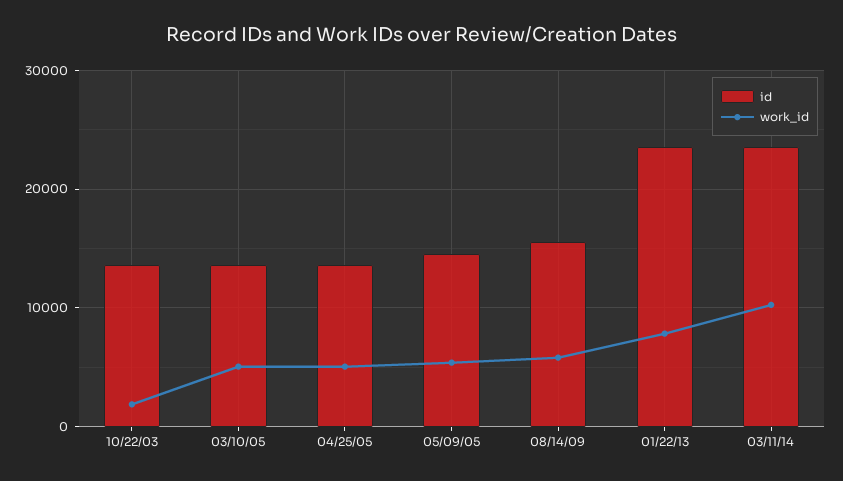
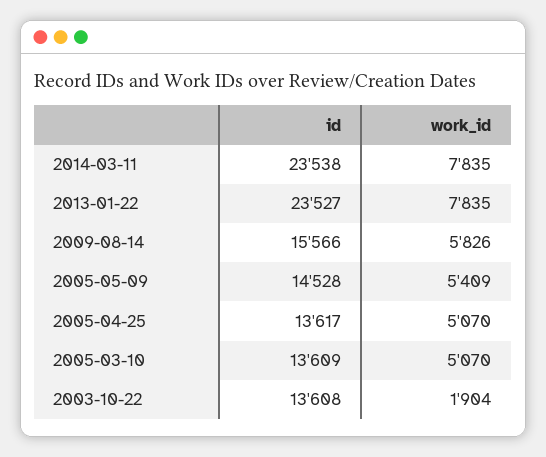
work_id, 03/11/14: 10000 -> 7835

